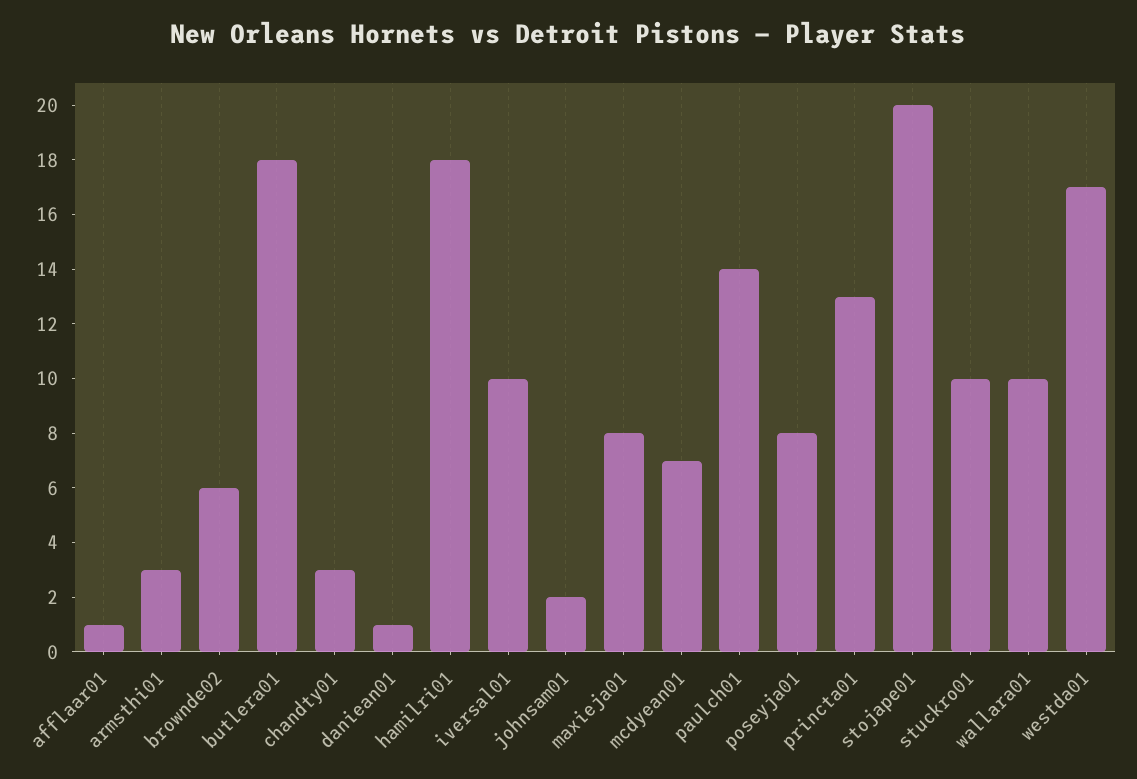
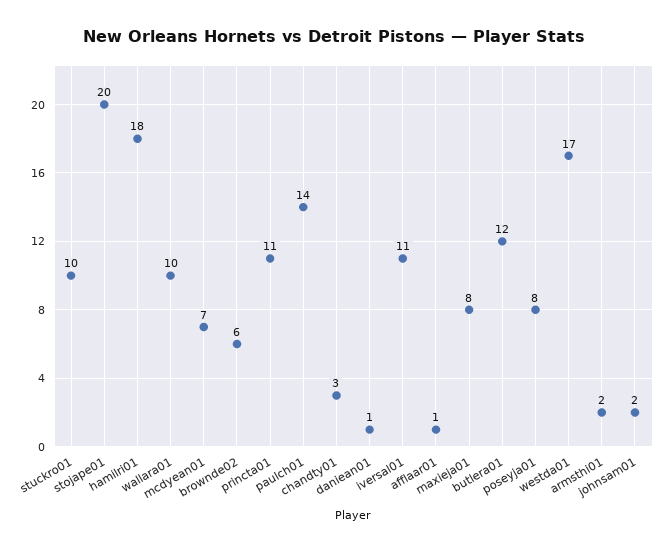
armsthi01: 3 -> 2
butlera01: 18 -> 12
iversal01: 10 -> 11
princta01: 13 -> 11

